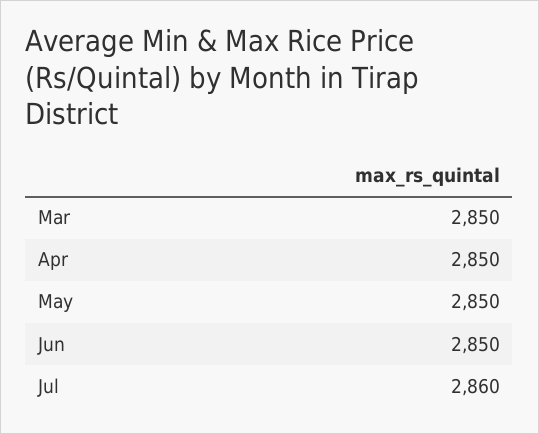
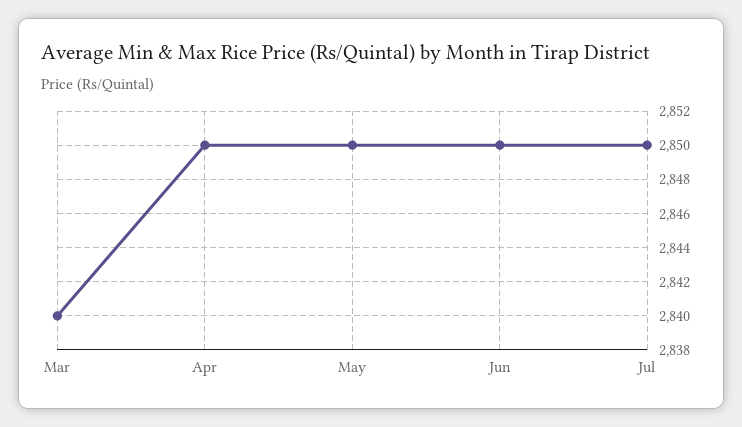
Mar: 2850 -> 2840
Jul: 2860 -> 2850

